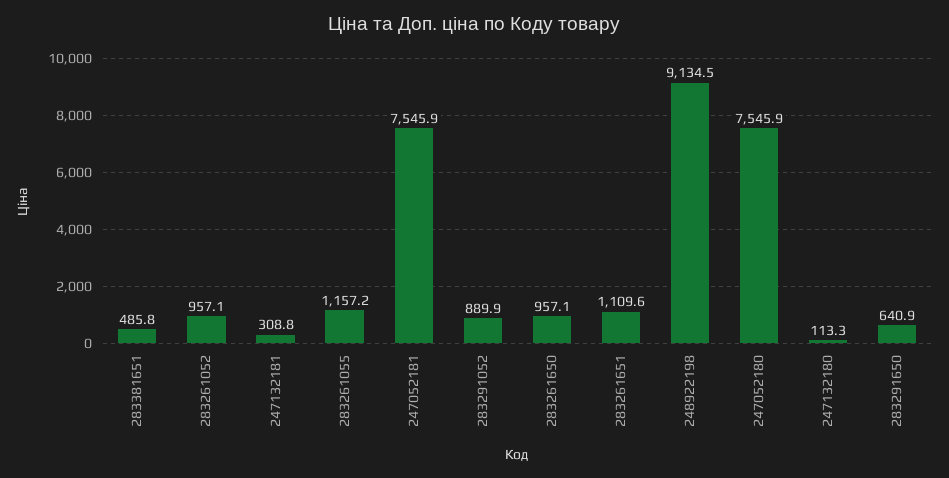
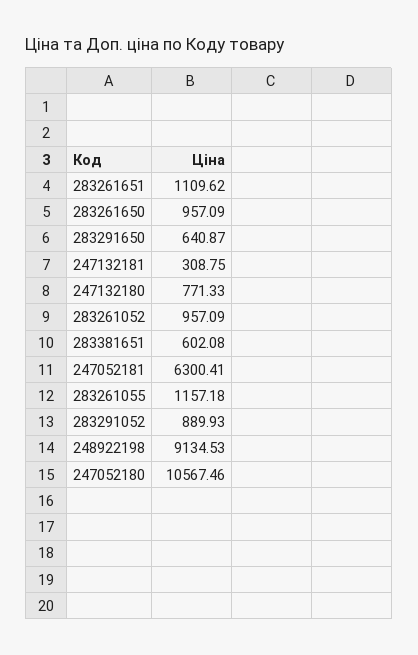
283381651: 485.8 -> 602.08
247052181: 7545.9 -> 6300.41
247052180: 7545.9 -> 10567.46
247132180: 113.3 -> 771.33

